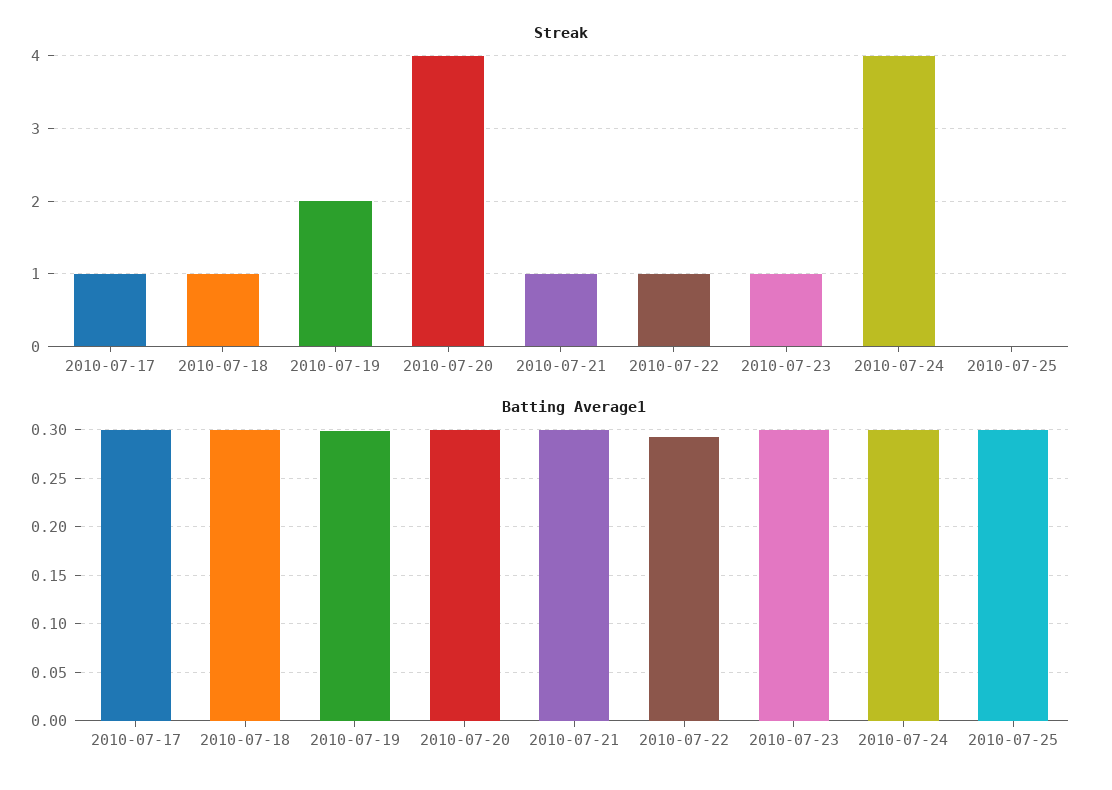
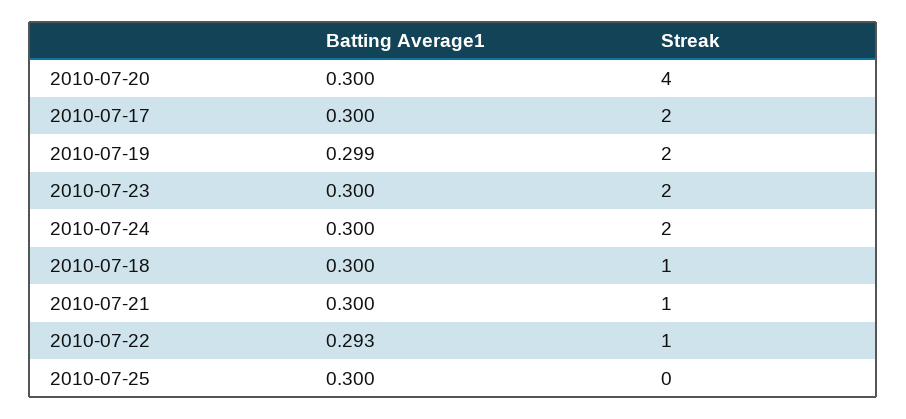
Streak, 2010-07-17: 1 -> 2
Streak, 2010-07-23: 1 -> 2
Streak, 2010-07-24: 4 -> 2

